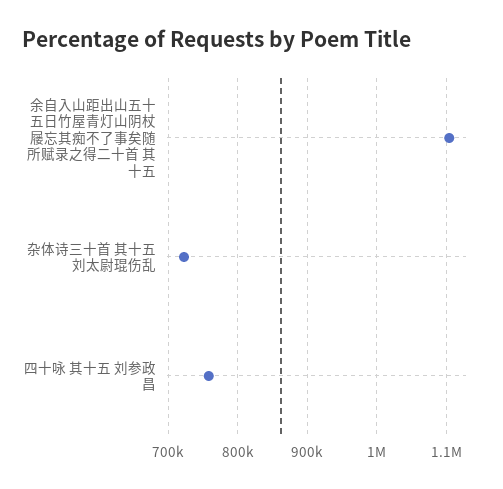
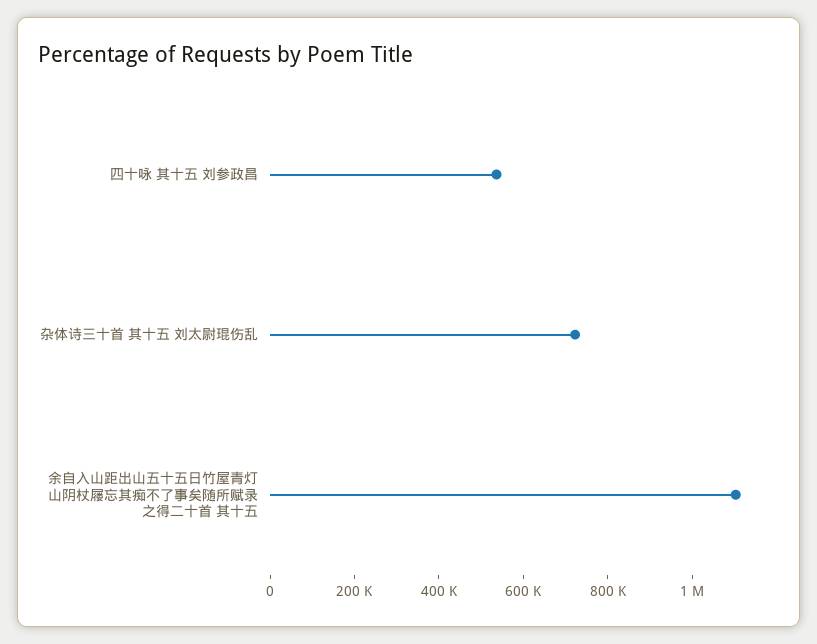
四十咏 其十五 刘参政昌: 760000 -> 550000

